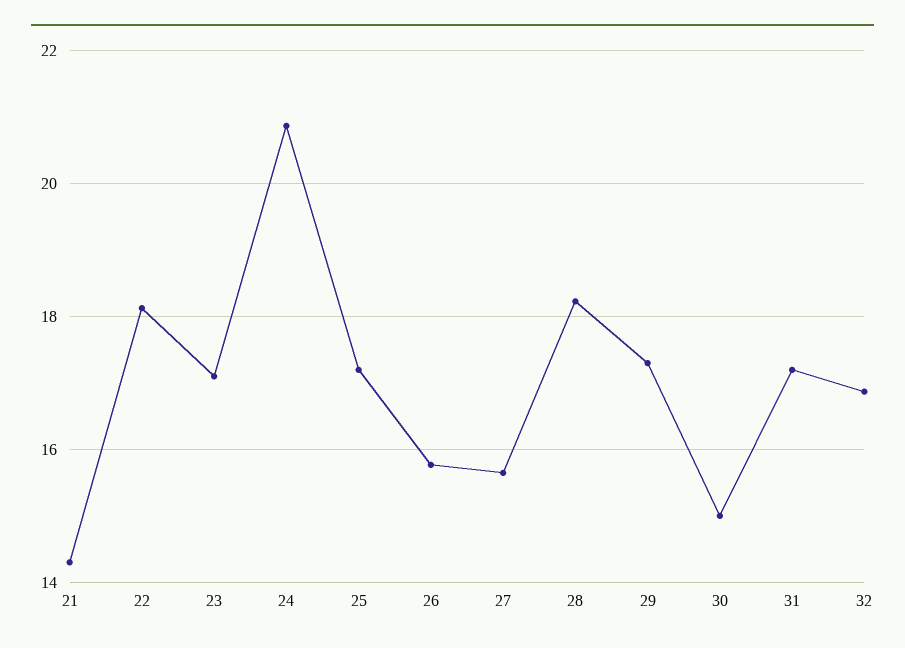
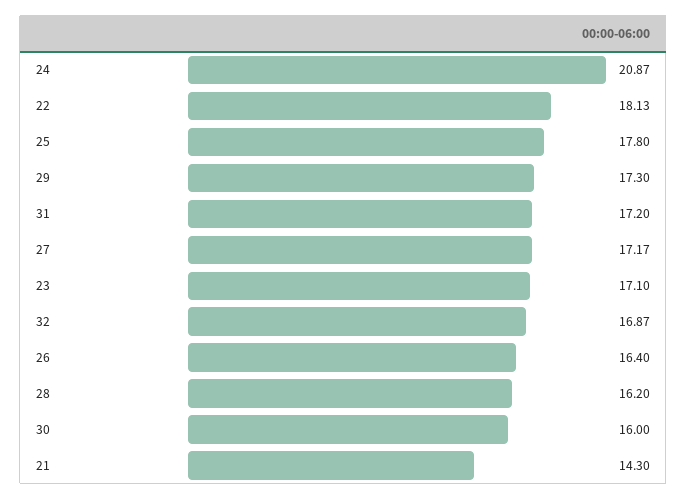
25: 17.2 -> 17.8
26: 15.8 -> 16.4
27: 15.6 -> 17.17
28: 18.2 -> 16.2
30: 15 -> 16

